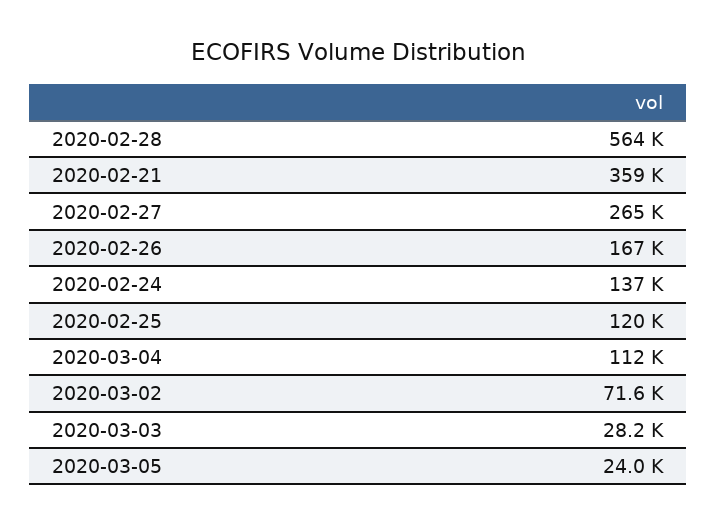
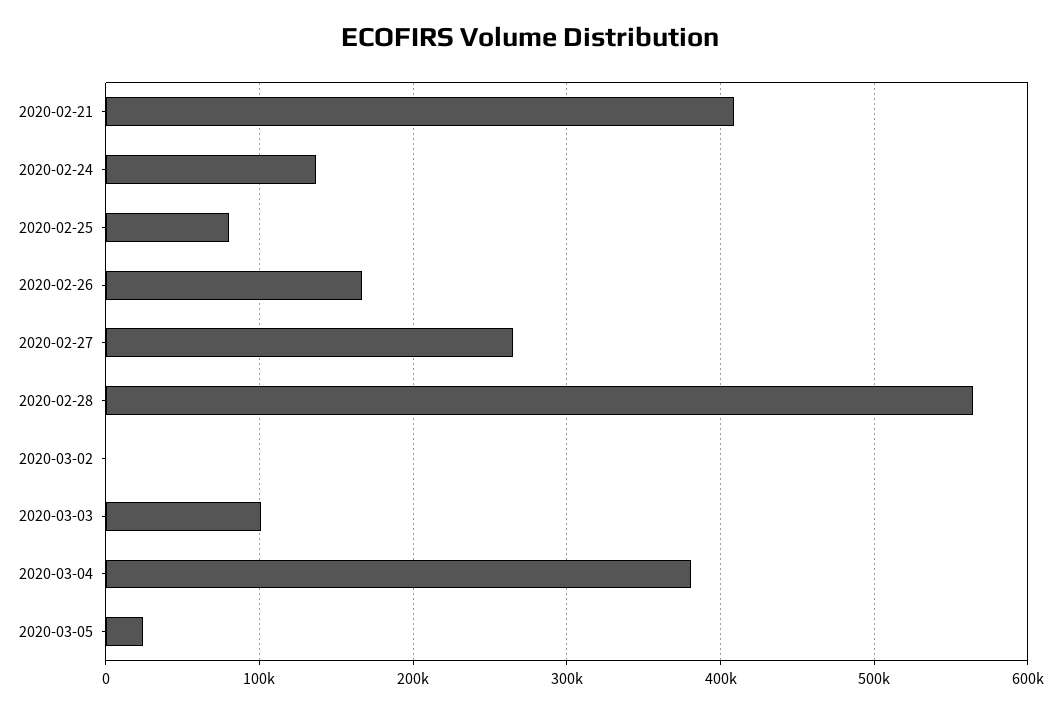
2020-02-21: 359000 -> 410000
2020-02-25: 120000 -> 80000
2020-03-04: 112000 -> 380000
2020-03-02: 71600 -> 0
2020-03-03: 28200 -> 100000

